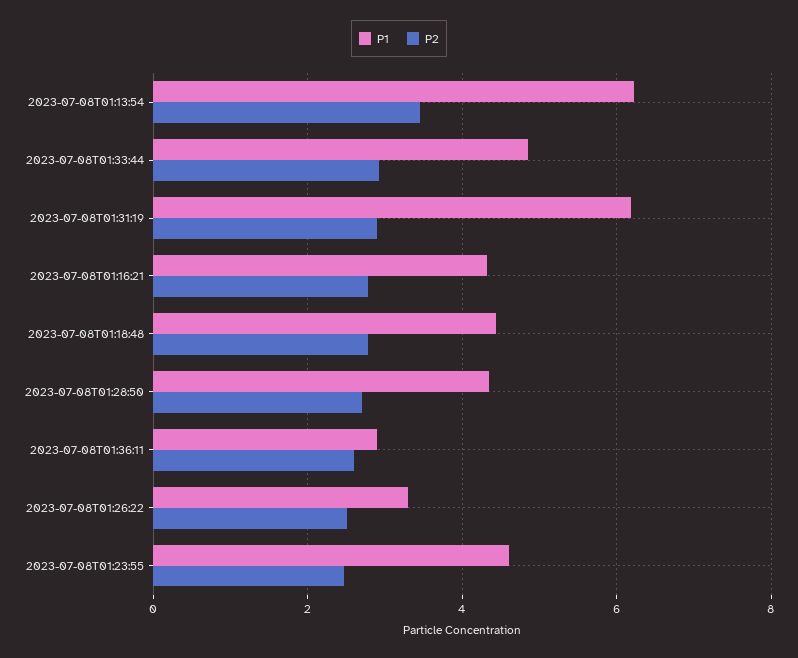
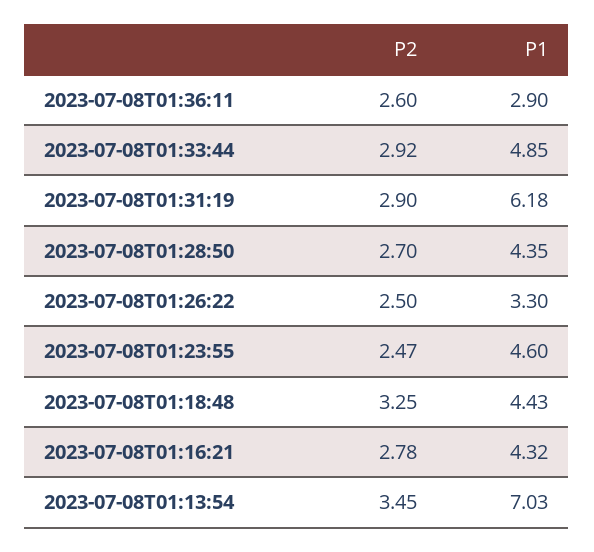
P1, 2023-07-08T01:13:54: 6.2 -> 7.03
P2, 2023-07-08T01:18:48: 2.8 -> 3.25

